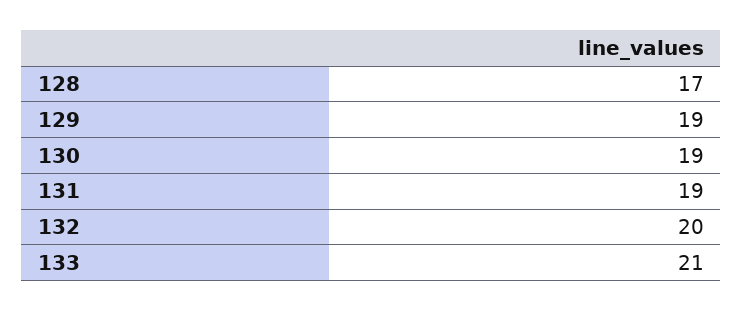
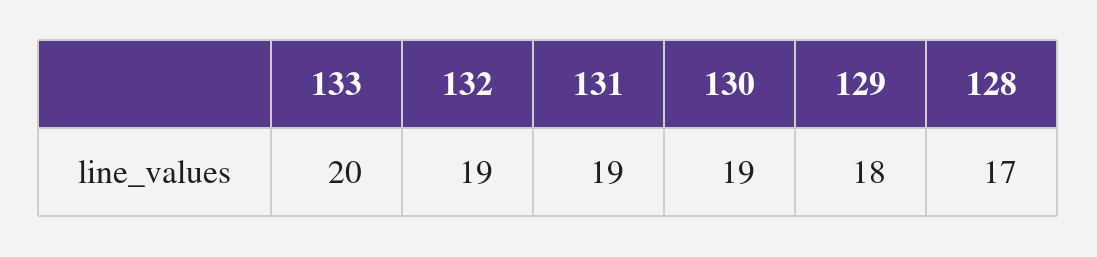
129: 19 -> 18
132: 20 -> 19
133: 21 -> 20

